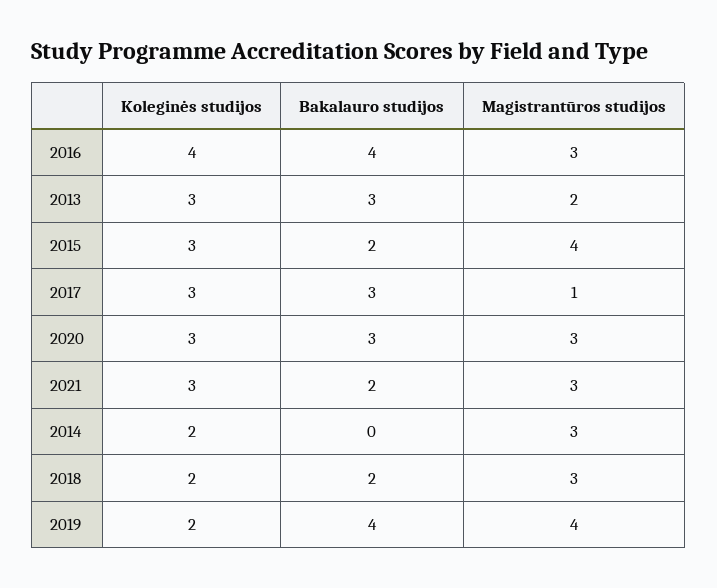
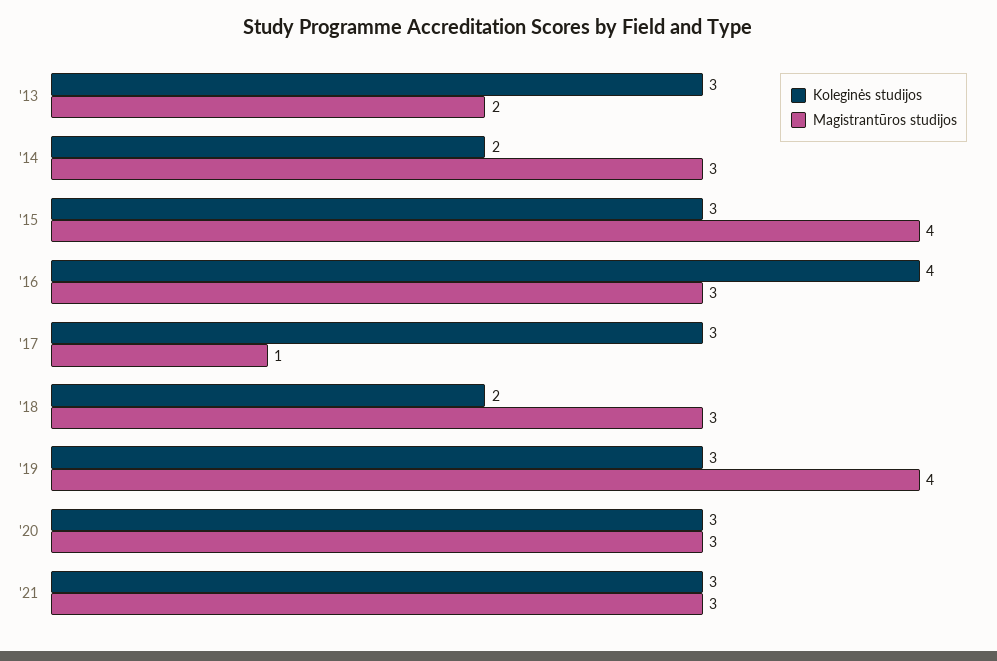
Bakalauro studijos, 2016: 4 -> none
Bakalauro studijos, 2013: 3 -> none
Bakalauro studijos, 2015: 2 -> none
Bakalauro studijos, 2017: 3 -> none
Bakalauro studijos, 2020: 3 -> none
Bakalauro studijos, 2021: 2 -> none
Bakalauro studijos, 2014: 0 -> none
Bakalauro studijos, 2018: 2 -> none
Koleginės studijos, 2019: 2 -> 3
Bakalauro studijos, 2019: 4 -> none

